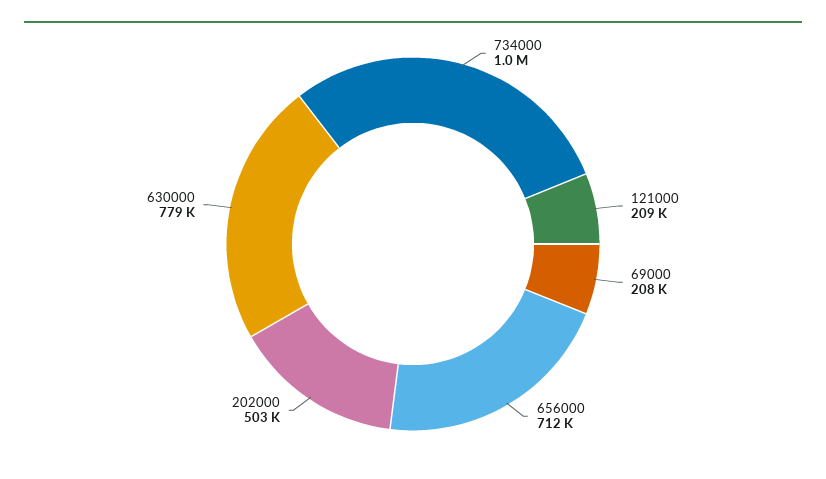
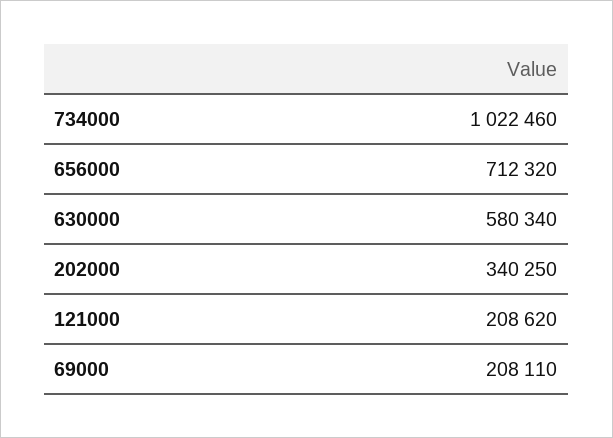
202000: 503000 -> 340250
630000: 779000 -> 580340

